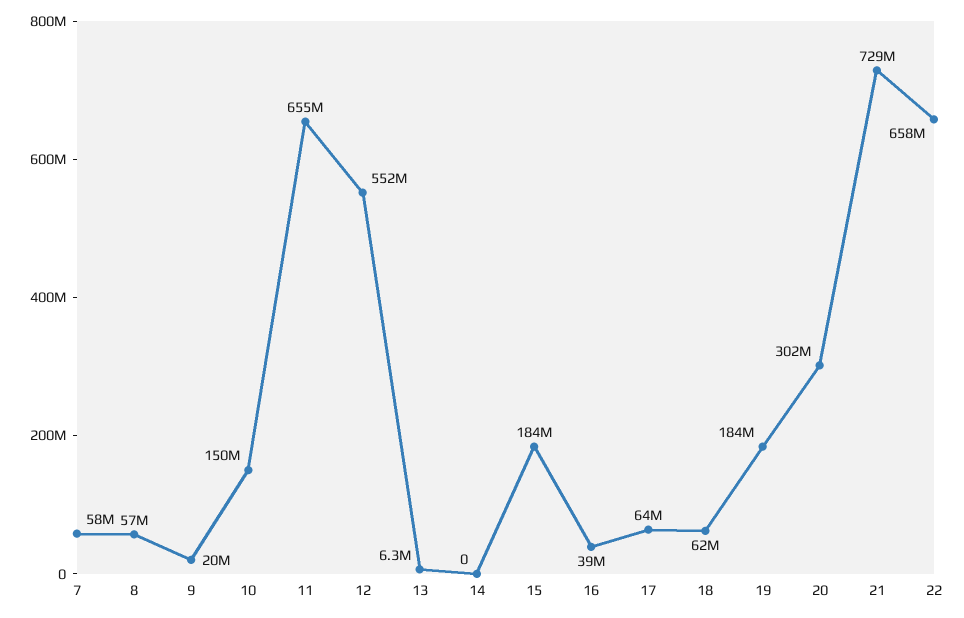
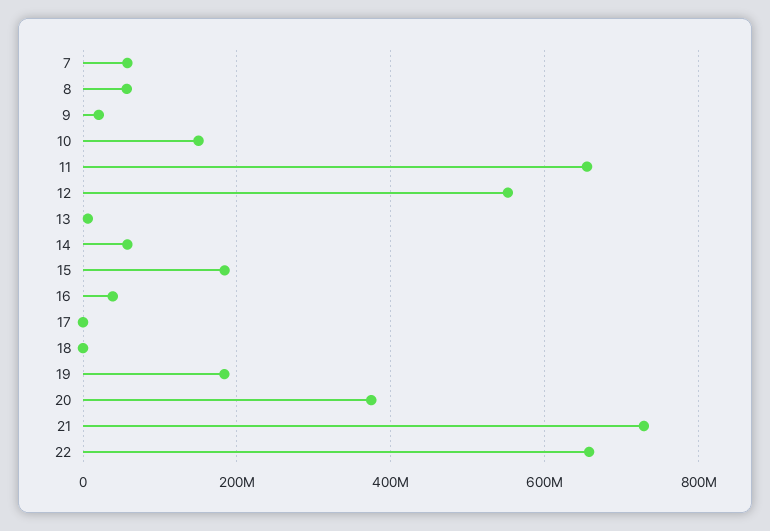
14: 0 -> 60000000
17: 64000000 -> 0
18: 62000000 -> 0
20: 302000000 -> 380000000

